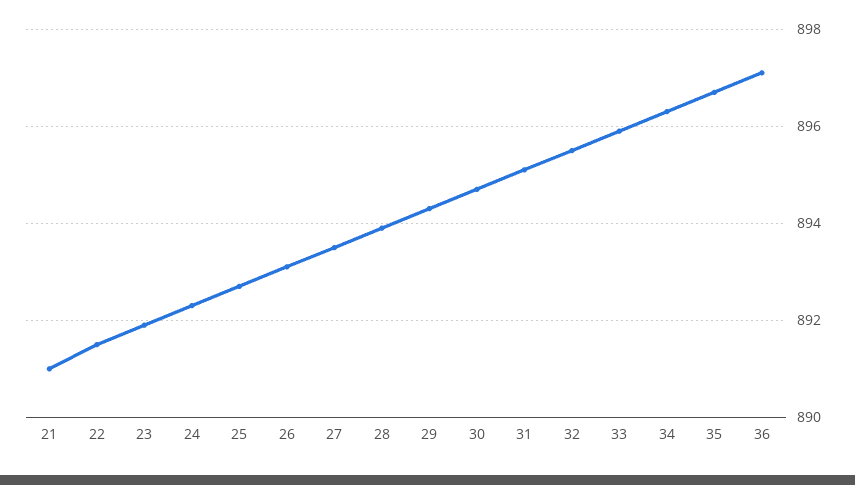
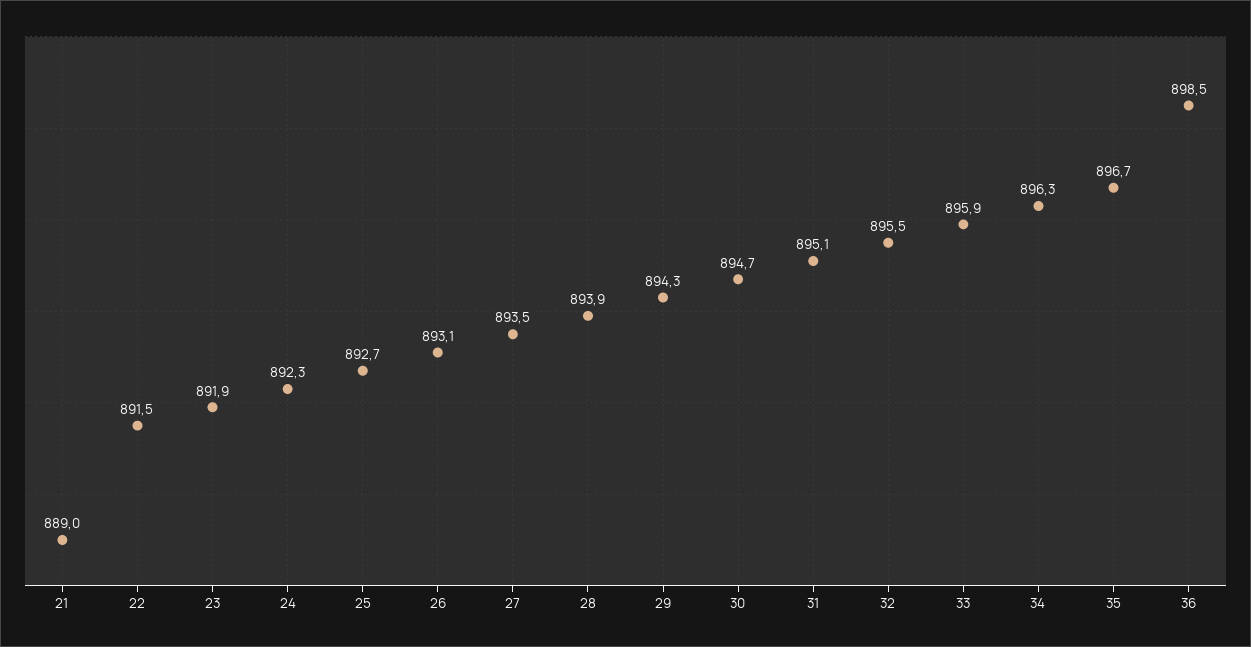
21: 891 -> 889
36: 897 -> 898.5

